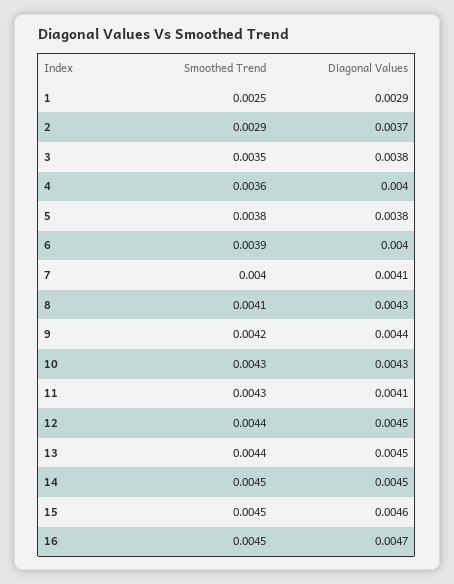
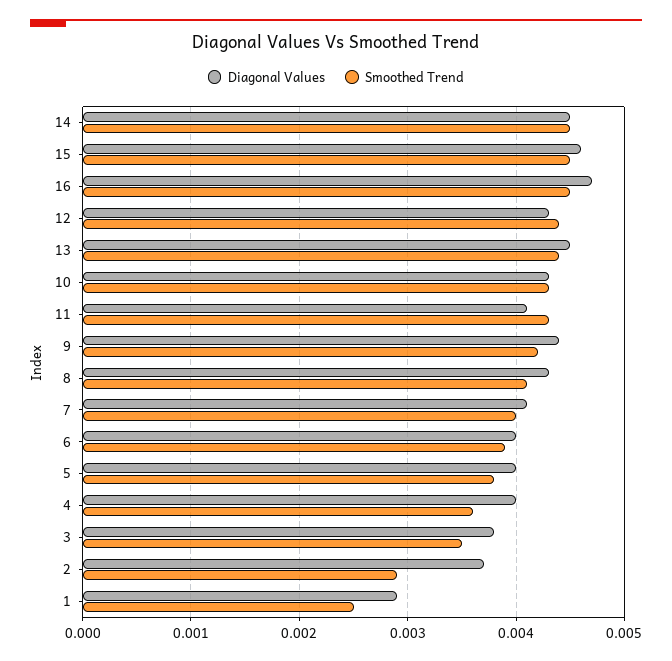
Diagonal Values, 5: 0.0038 -> 0.004
Diagonal Values, 12: 0.0045 -> 0.0043

